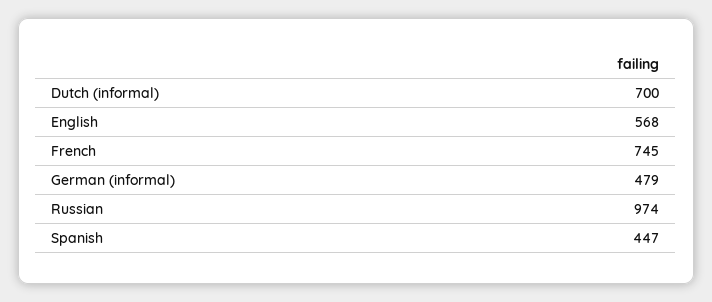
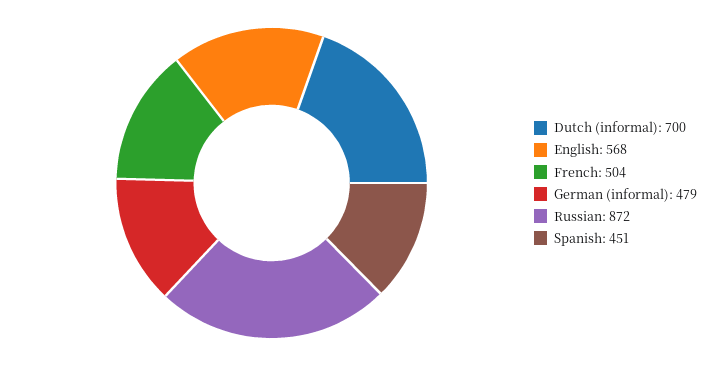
French: 745 -> 504
Russian: 974 -> 872
Spanish: 447 -> 451

